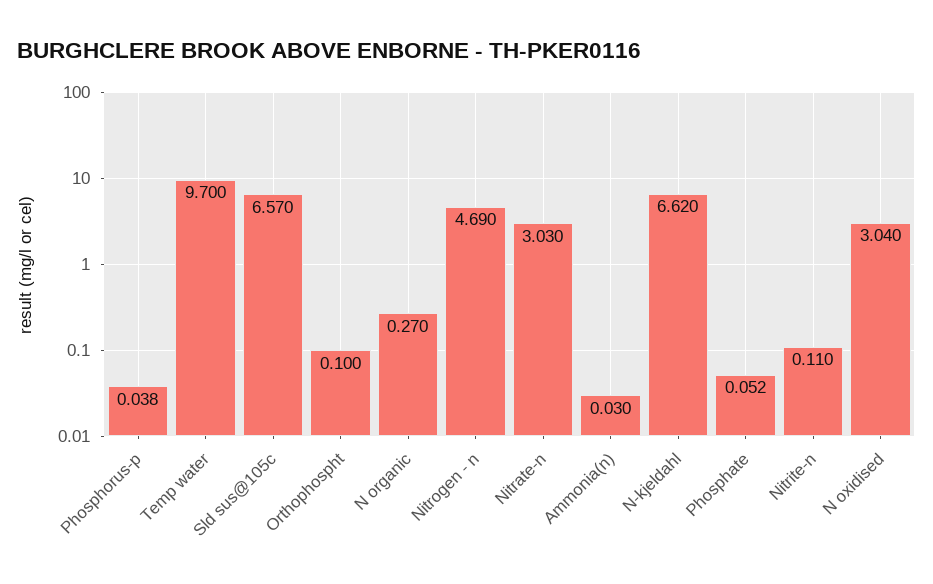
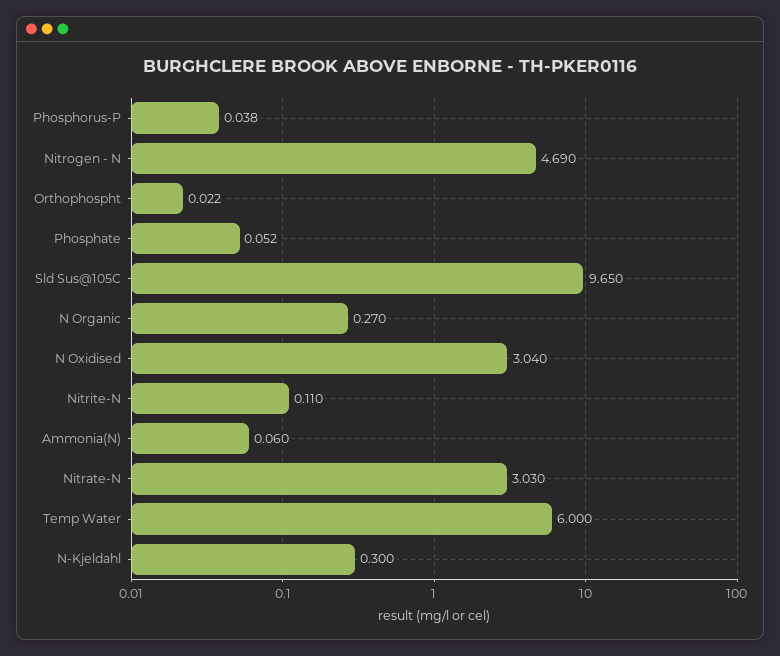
Temp water: 9.7 -> 6
Sld sus@105c: 6.57 -> 9.65
Orthophospht: 0.1 -> 0.022
Ammonia(n): 0.03 -> 0.06
N-kjeldahl: 6.62 -> 0.3

